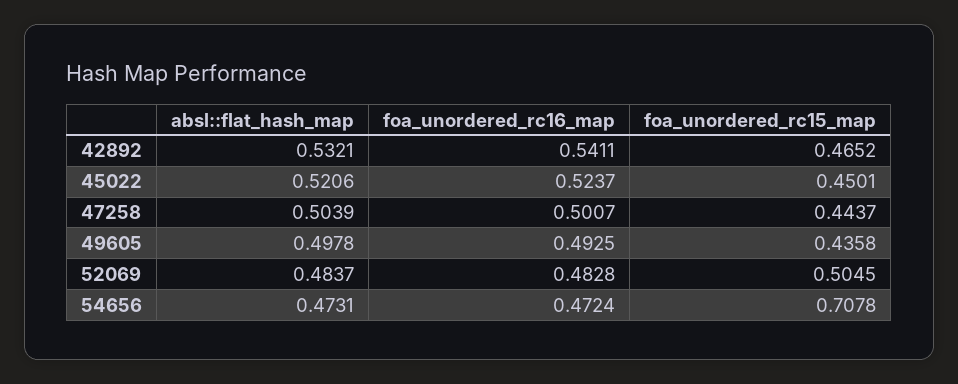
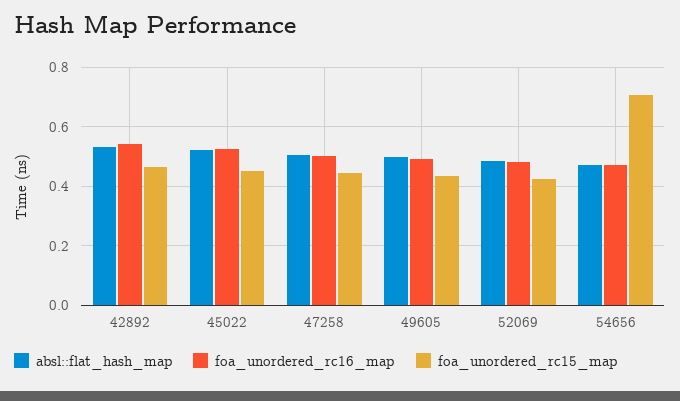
foa_unordered_rc15_map, 52069: 0.5045 -> 0.425

